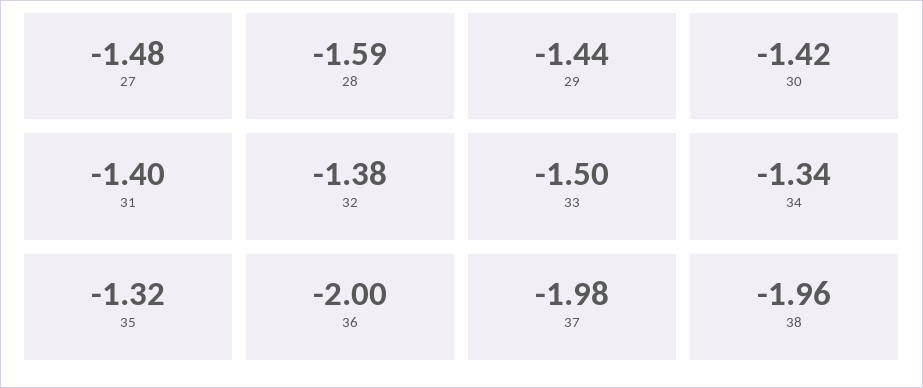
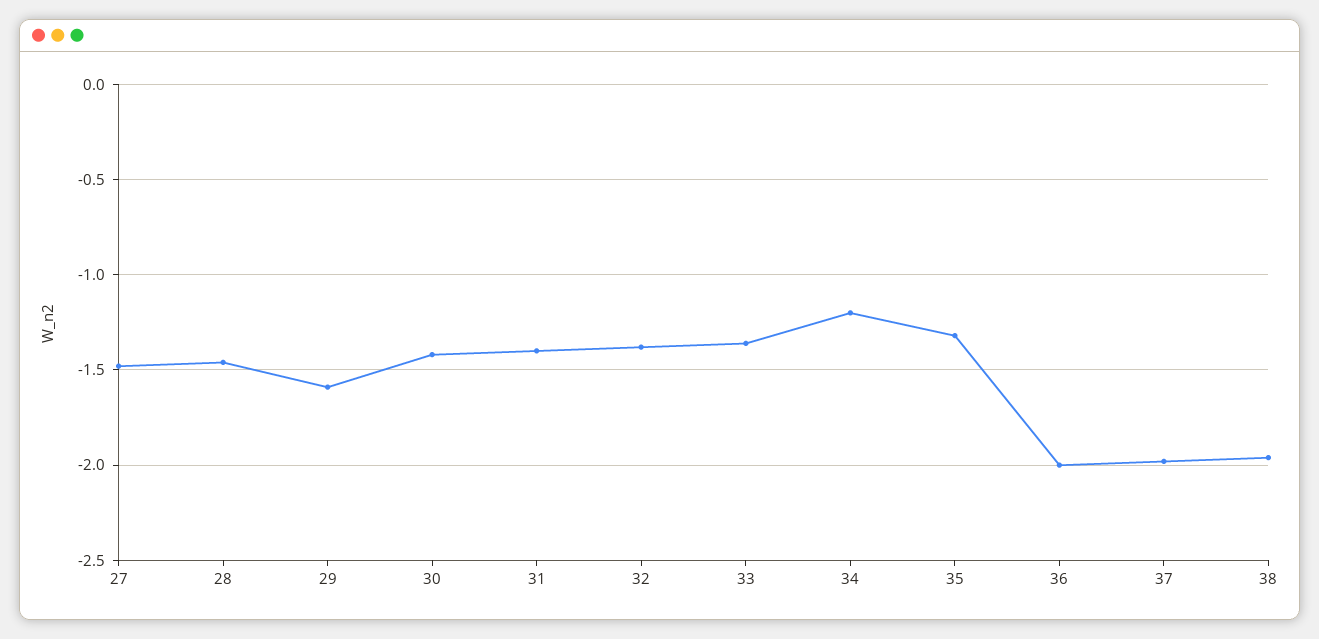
28: -1.59 -> -1.45
29: -1.44 -> -1.6
33: -1.5 -> -1.35
34: -1.34 -> -1.2

